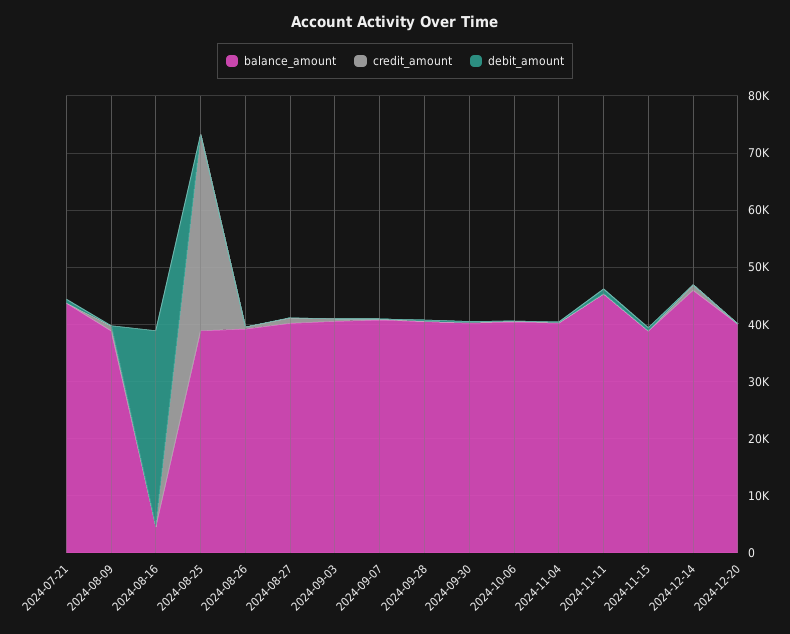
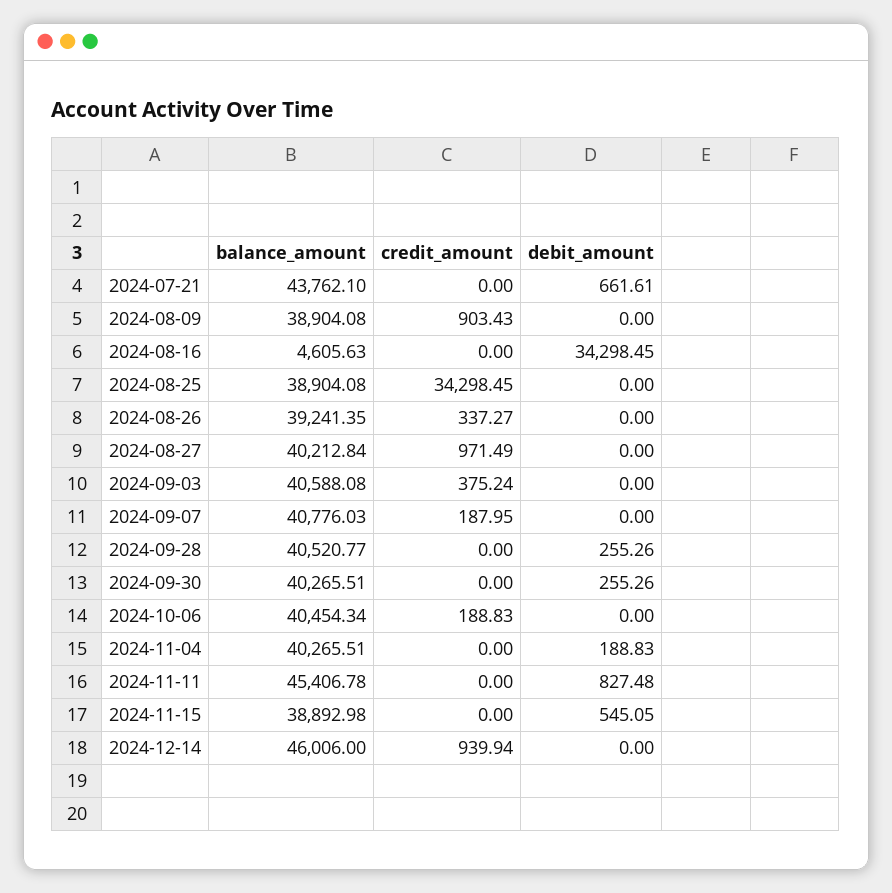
balance_amount, 2024-12-20: 40000 -> none
credit_amount, 2024-12-20: 0 -> none
debit_amount, 2024-12-20: 0 -> none

